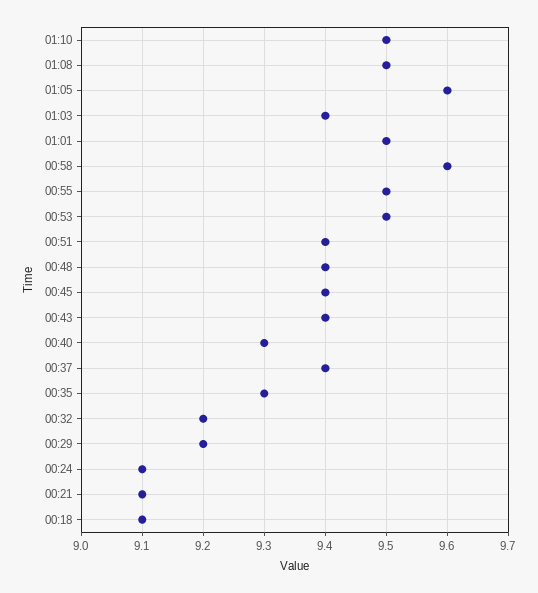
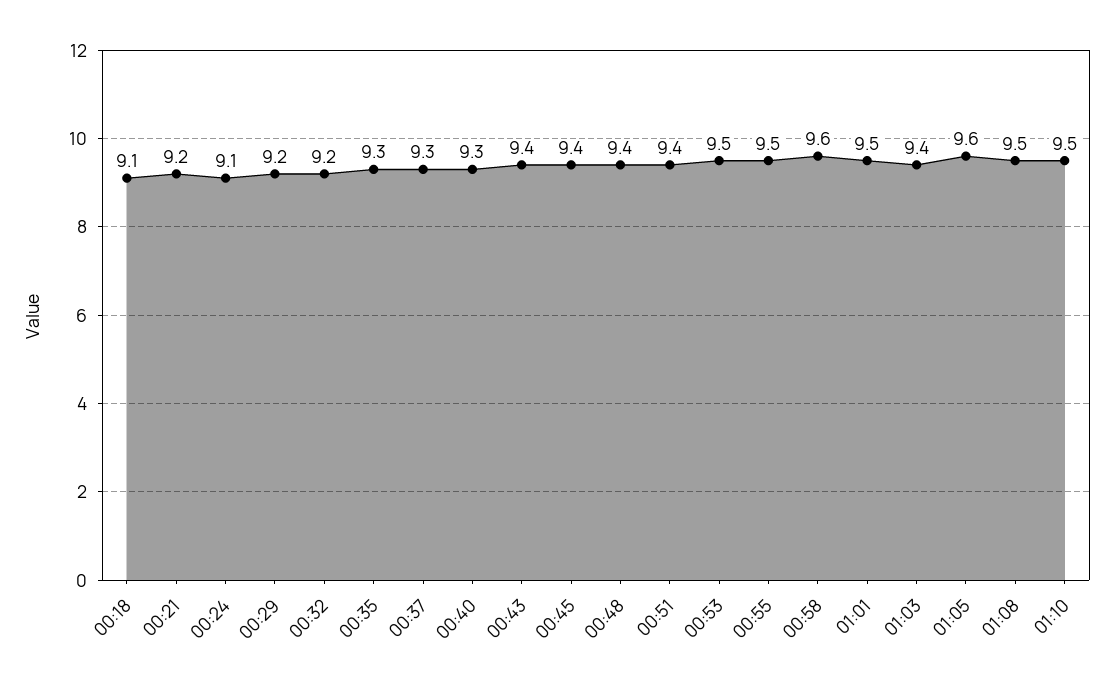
00:37: 9.4 -> 9.3
00:21: 9.1 -> 9.2

